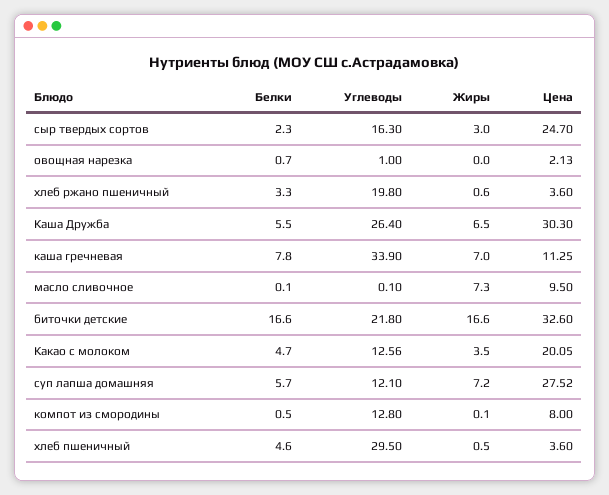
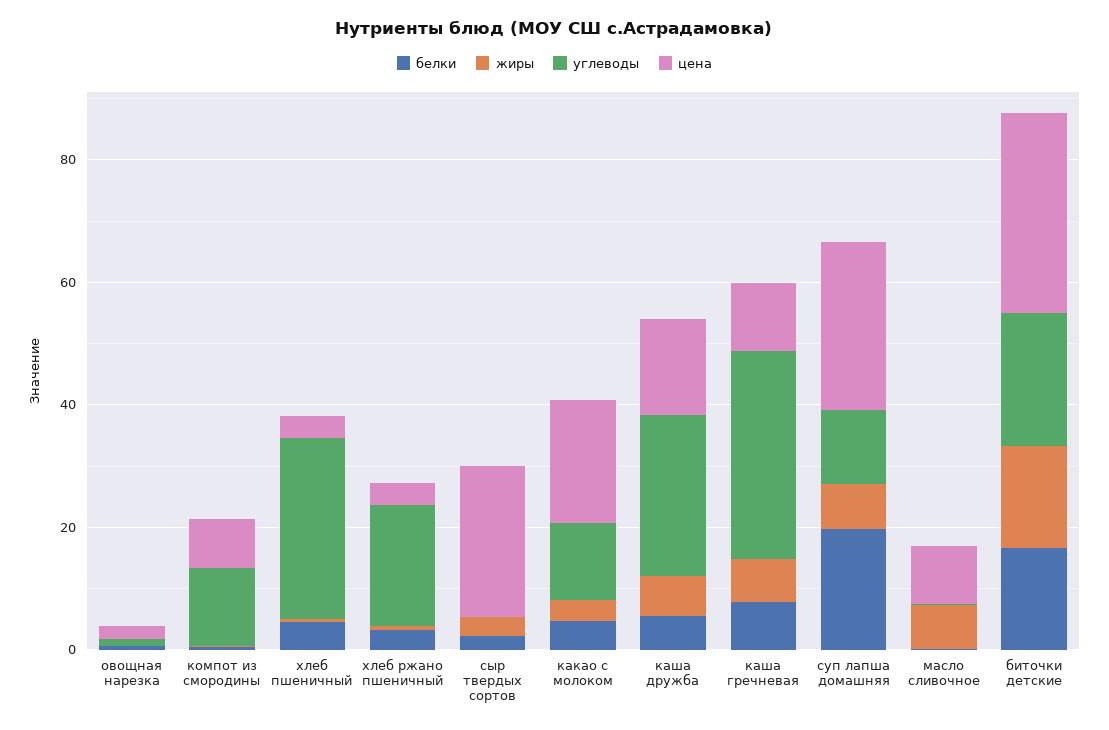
Углеводы, сыр твердых сортов: 16.3 -> 0
Цена, Каша Дружба: 30.3 -> 15
Белки, суп лапша домашняя: 5.7 -> 20

